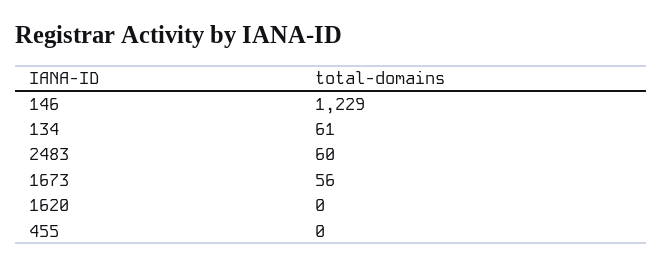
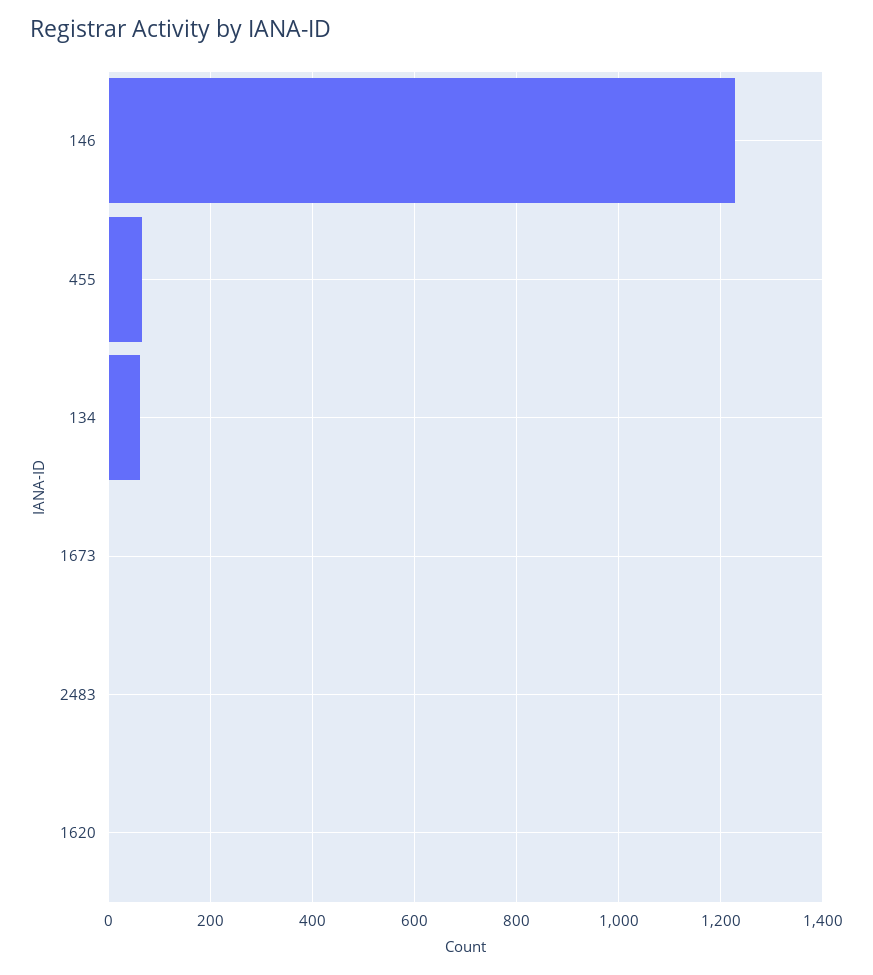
2483: 60 -> 0
1673: 56 -> 0
455: 0 -> 60

